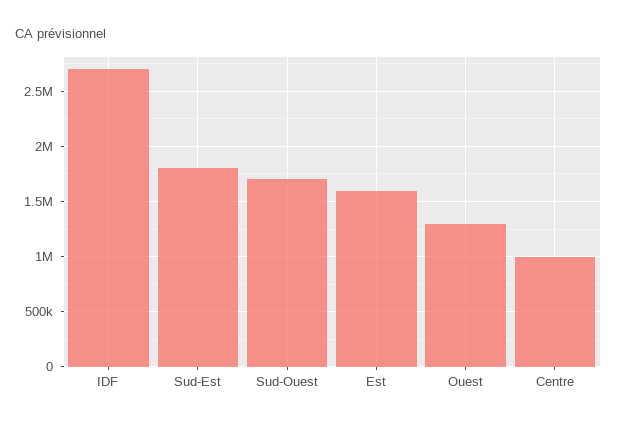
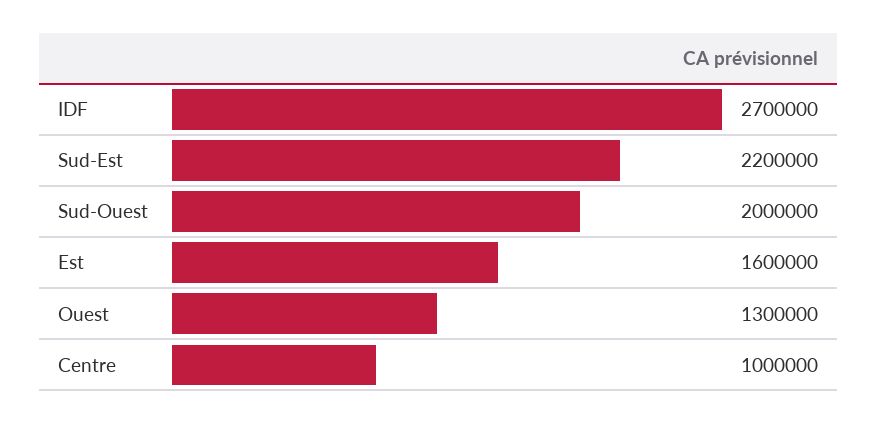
Sud-Est: 1800000 -> 2200000
Sud-Ouest: 1700000 -> 2000000

